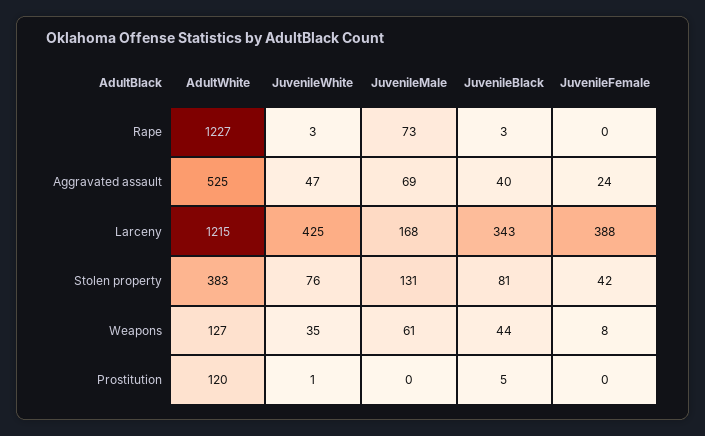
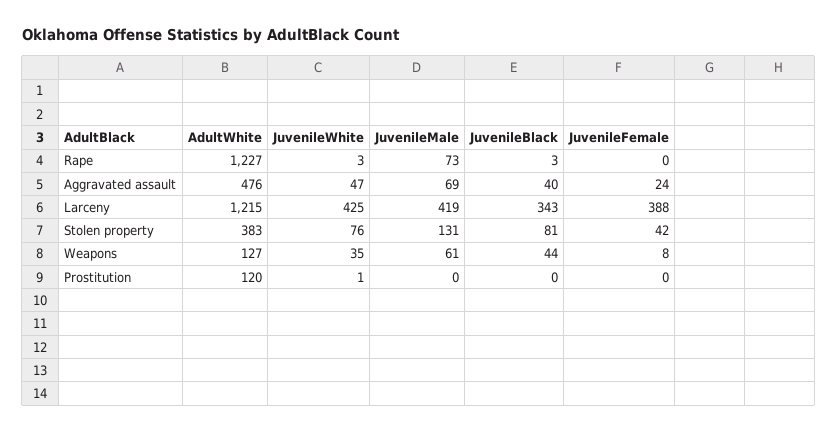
AdultWhite, Aggravated assault: 525 -> 476
JuvenileMale, Larceny: 168 -> 419
JuvenileBlack, Prostitution: 5 -> 0

